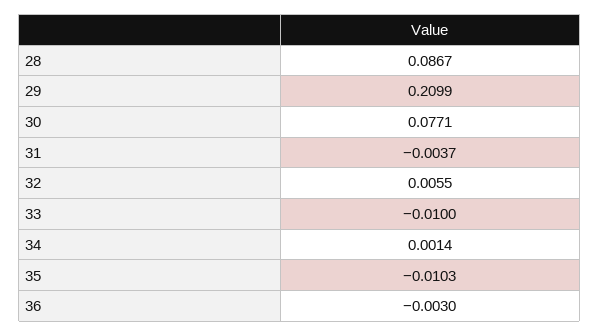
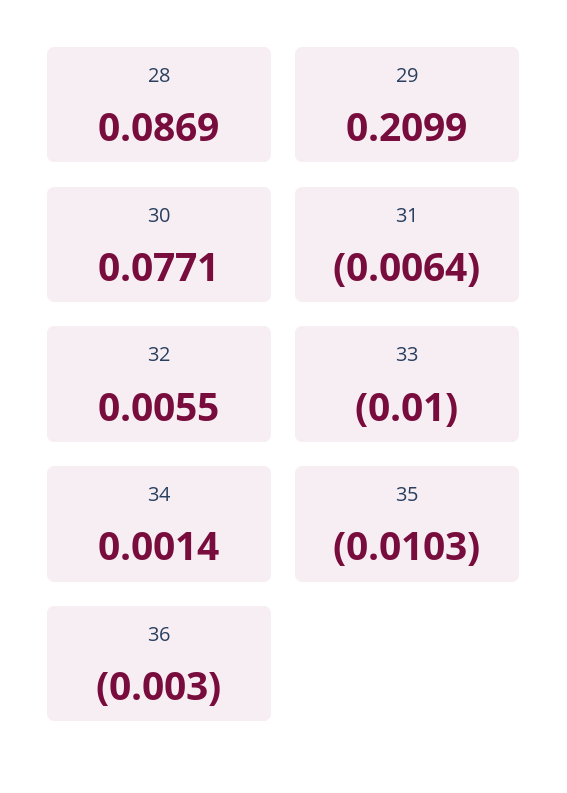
28: 0.0867 -> 0.0869
31: -0.0037 -> -0.0064

